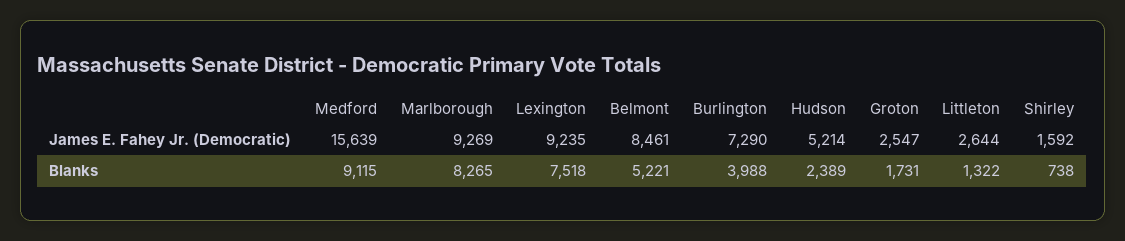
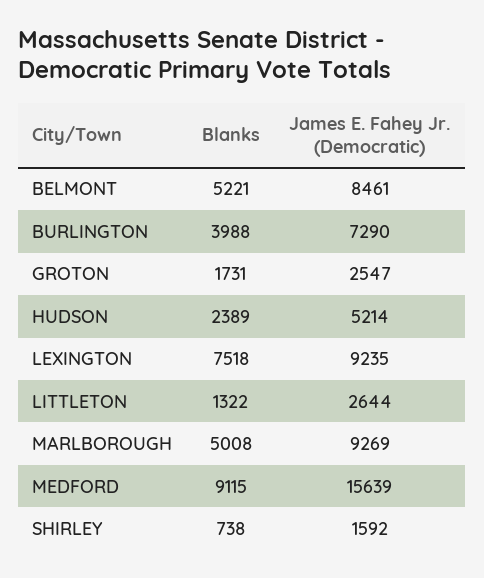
Marlborough, Blanks: 8265 -> 5008

